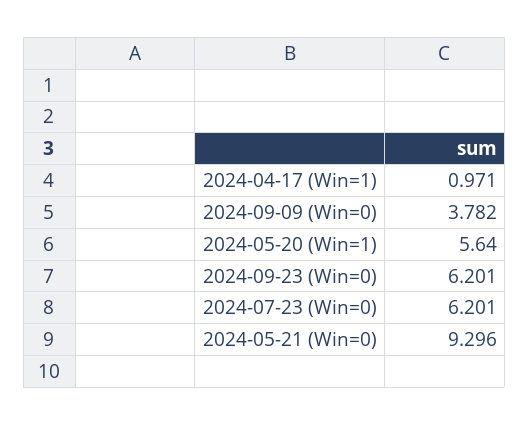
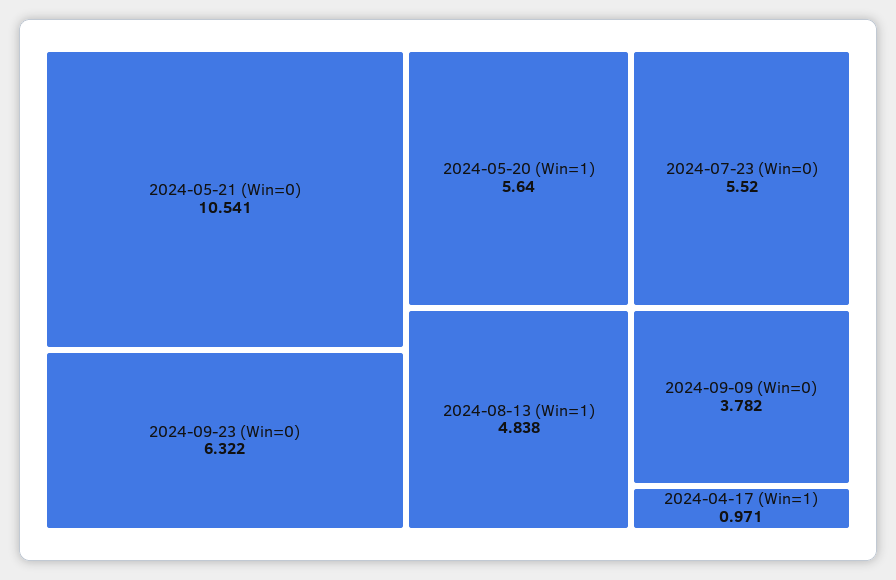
2024-09-23 (Win=0): 6.201 -> 6.322
2024-07-23 (Win=0): 6.201 -> 5.52
2024-05-21 (Win=0): 9.296 -> 10.541
2024-08-13 (Win=1): none -> 4.838

